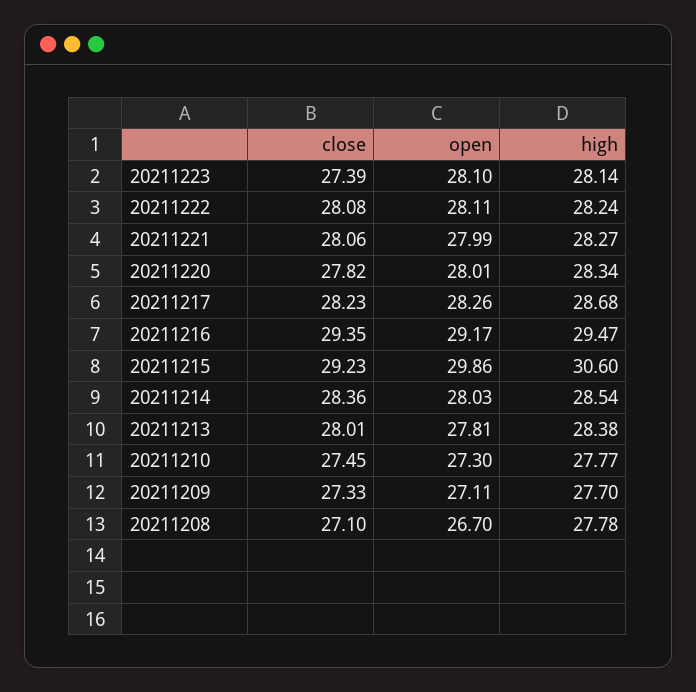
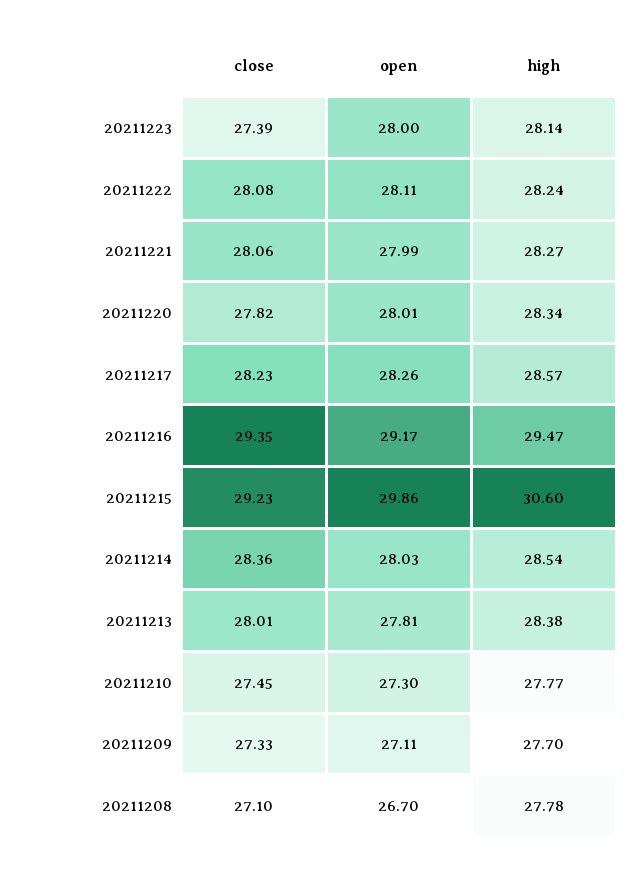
open, 20211223: 28.1 -> 28
high, 20211217: 28.68 -> 28.57

